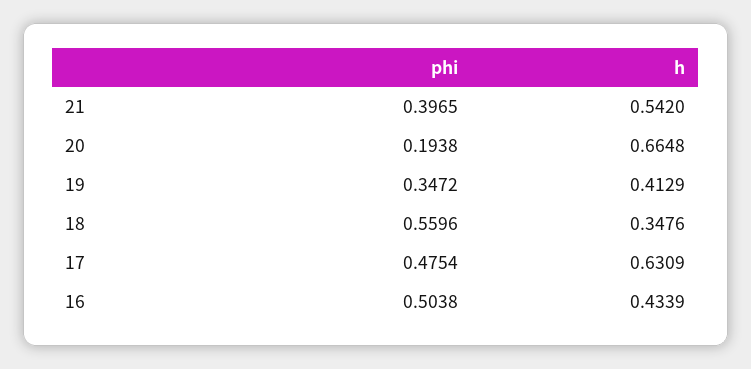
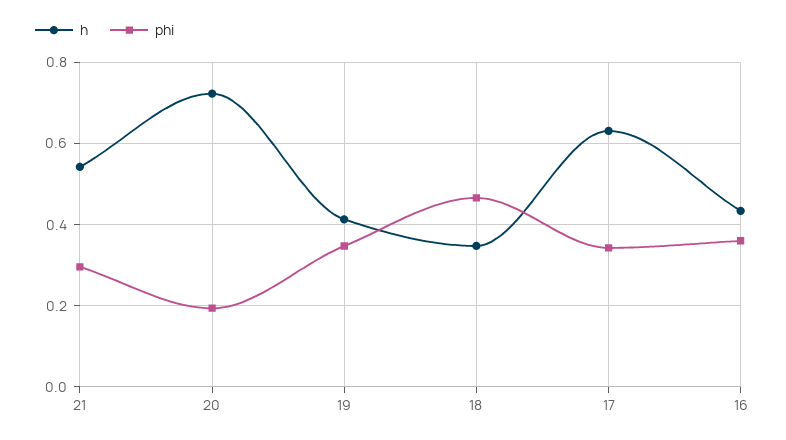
phi, 21: 0.3965 -> 0.3
h, 20: 0.6648 -> 0.72
phi, 18: 0.5596 -> 0.46
phi, 17: 0.4754 -> 0.34
phi, 16: 0.5038 -> 0.36

